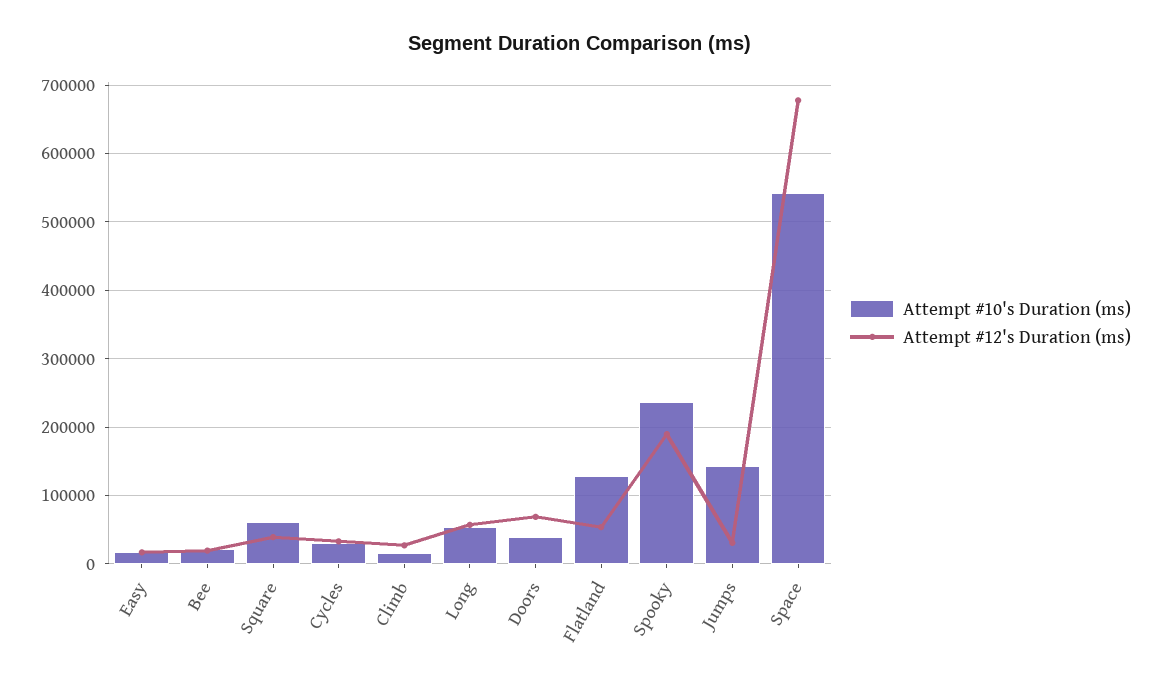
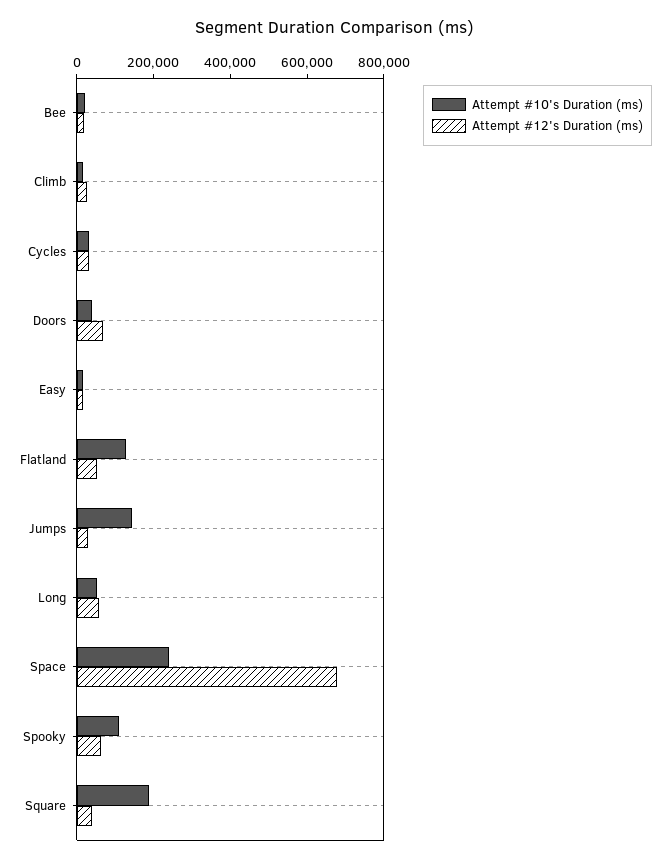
Attempt #10's Duration (ms), Square: 60000 -> 200000
Attempt #10's Duration (ms), Spooky: 240000 -> 100000
Attempt #12's Duration (ms), Spooky: 190000 -> 50000
Attempt #10's Duration (ms), Space: 540000 -> 250000

